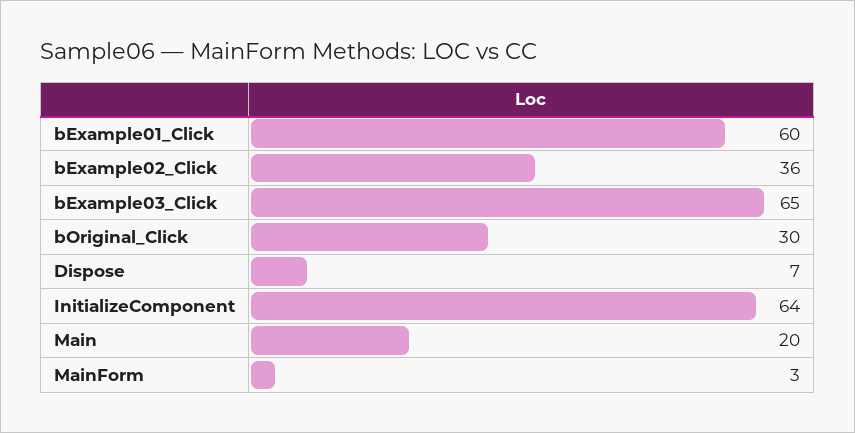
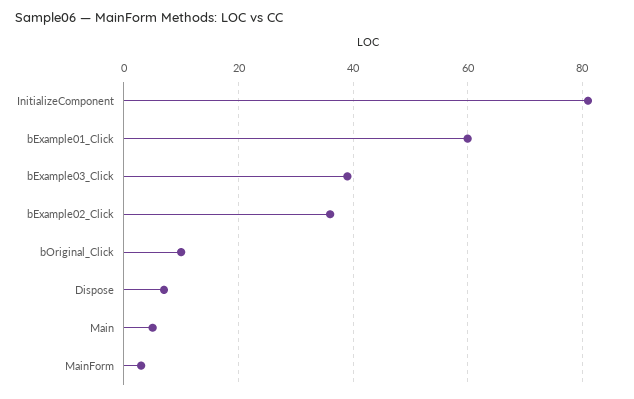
bExample03_Click: 65 -> 40
bOriginal_Click: 30 -> 10
InitializeComponent: 64 -> 80
Main: 20 -> 5

